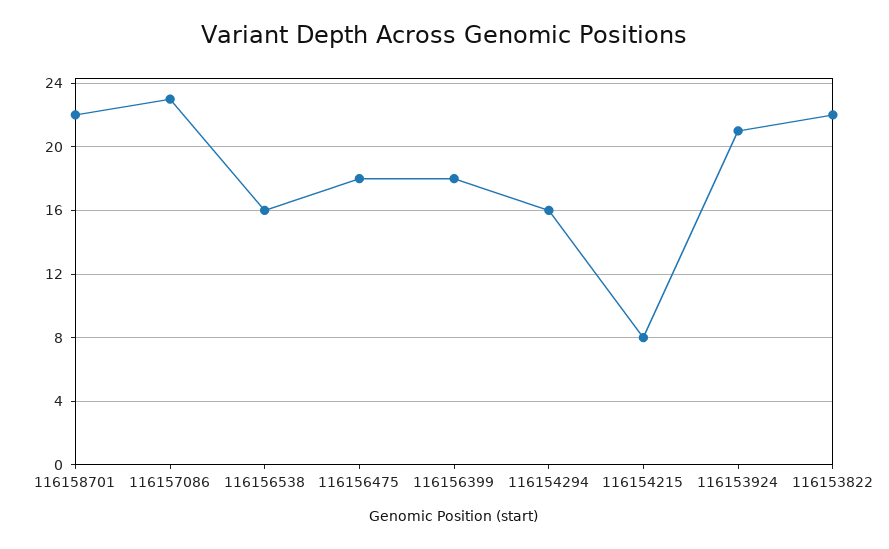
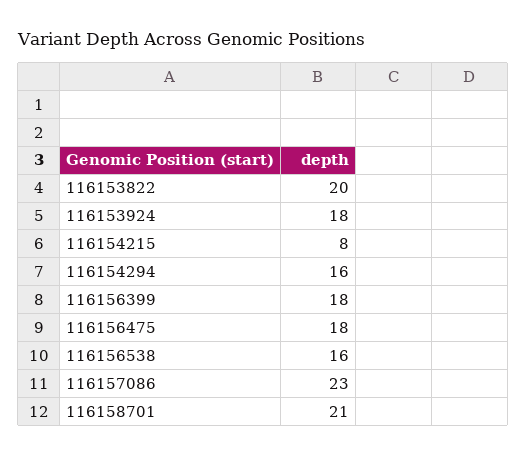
116158701: 22 -> 21
116153924: 21 -> 18
116153822: 22 -> 20

